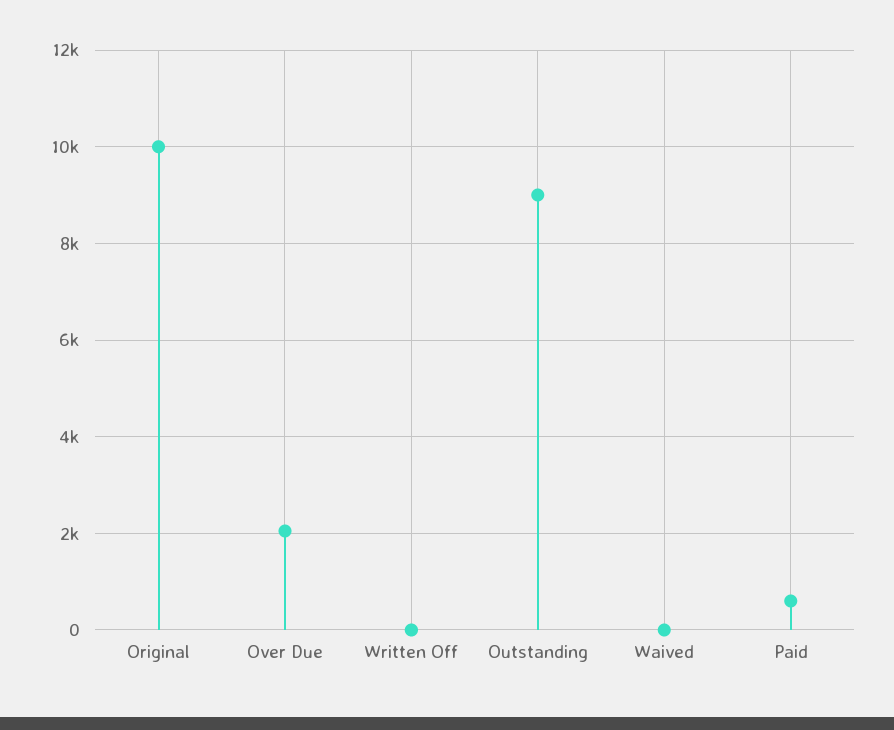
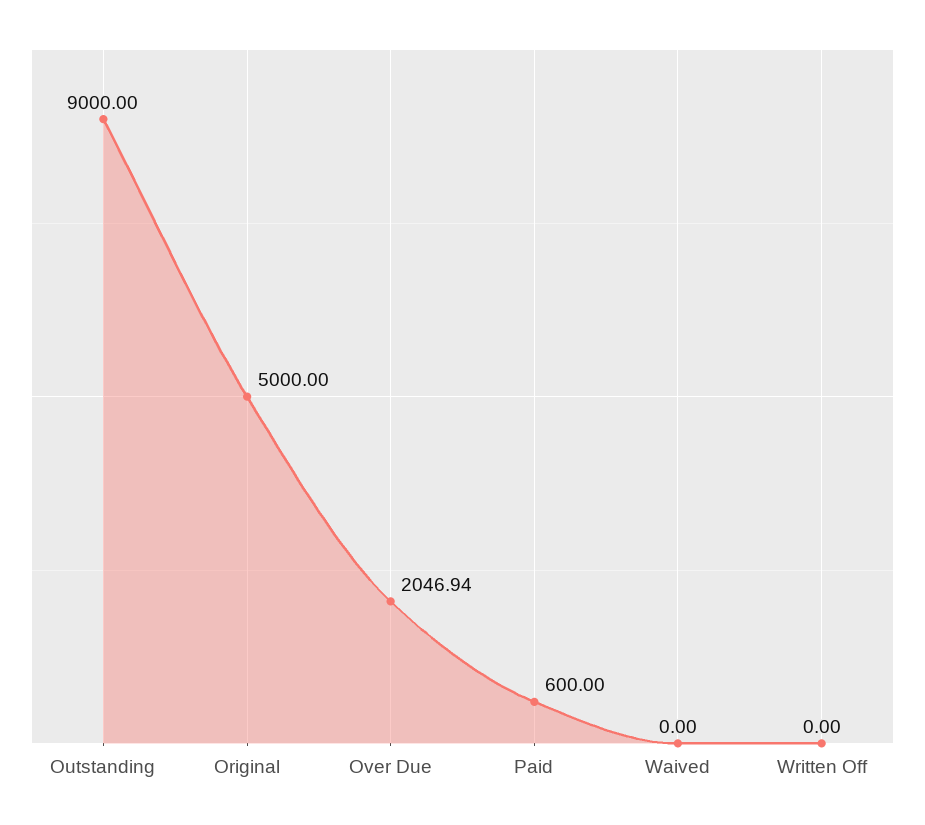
Original: 10000 -> 5000

